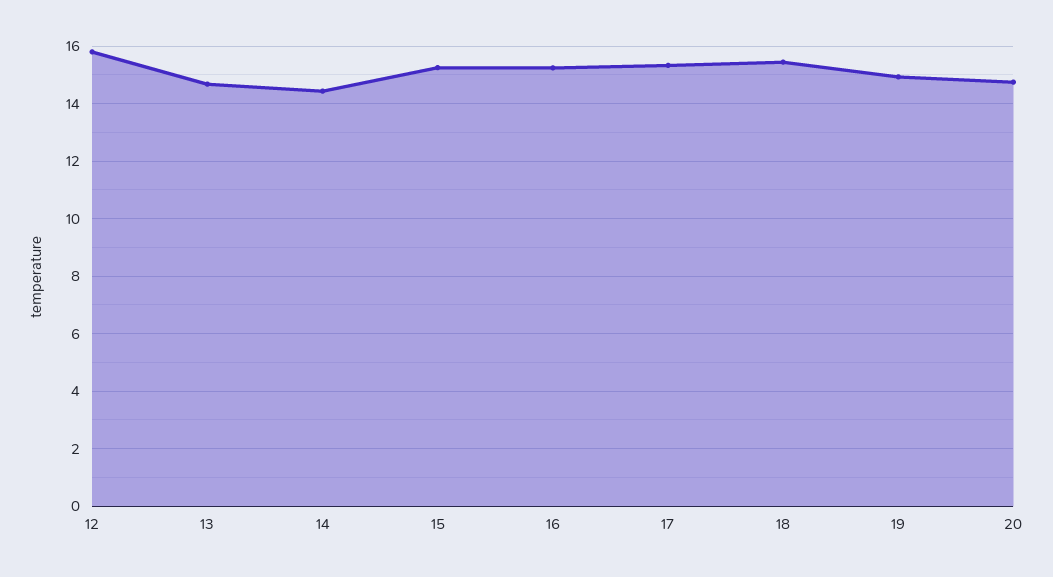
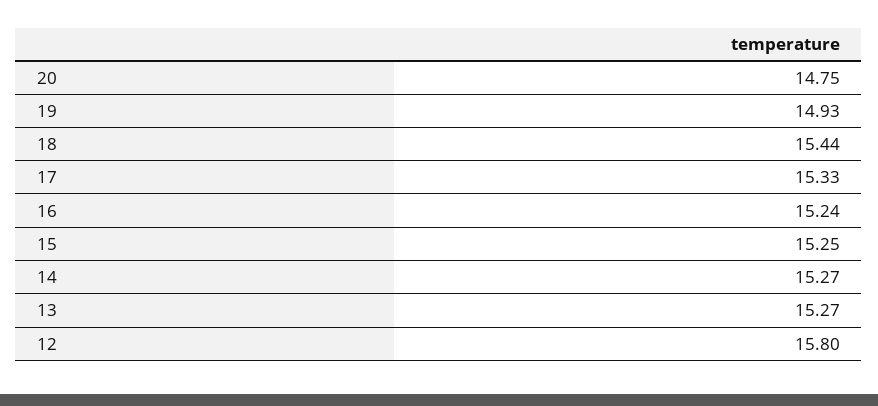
13: 14.75 -> 15.27
14: 14.5 -> 15.27

